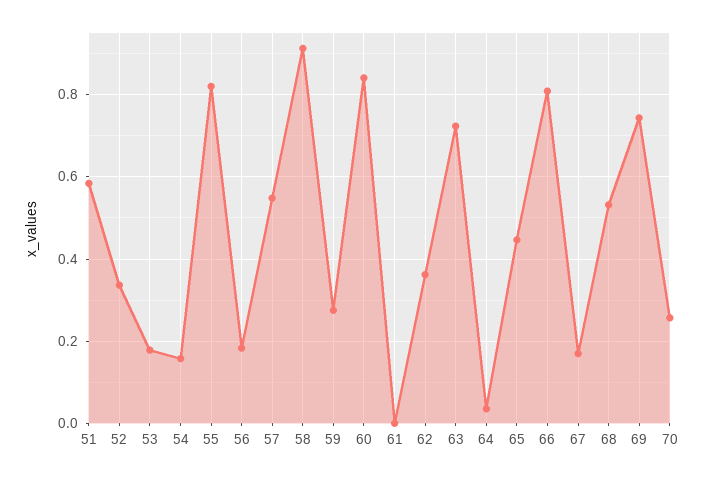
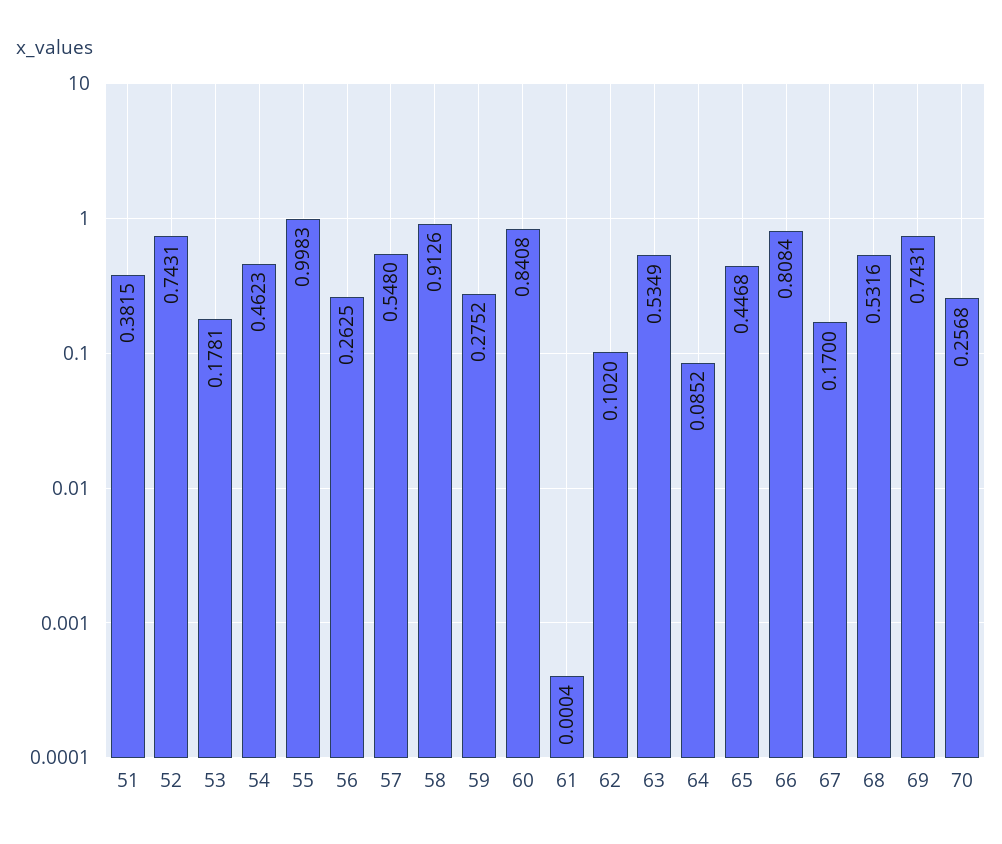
51: 0.58 -> 0.3815
52: 0.34 -> 0.7431
54: 0.16 -> 0.4623
55: 0.82 -> 0.9983
56: 0.18 -> 0.2625
62: 0.36 -> 0.102
63: 0.72 -> 0.5349
64: 0.04 -> 0.0852

